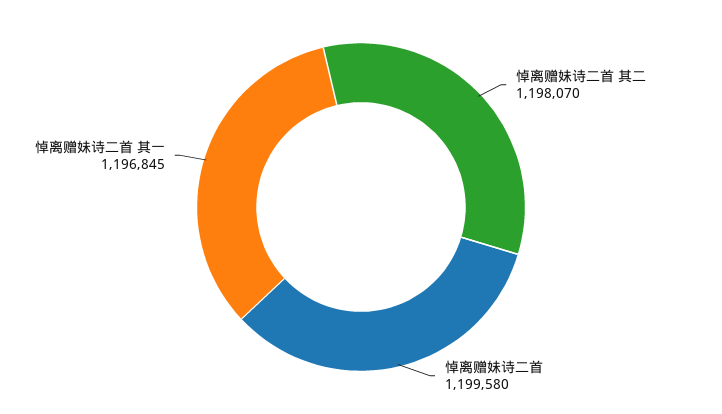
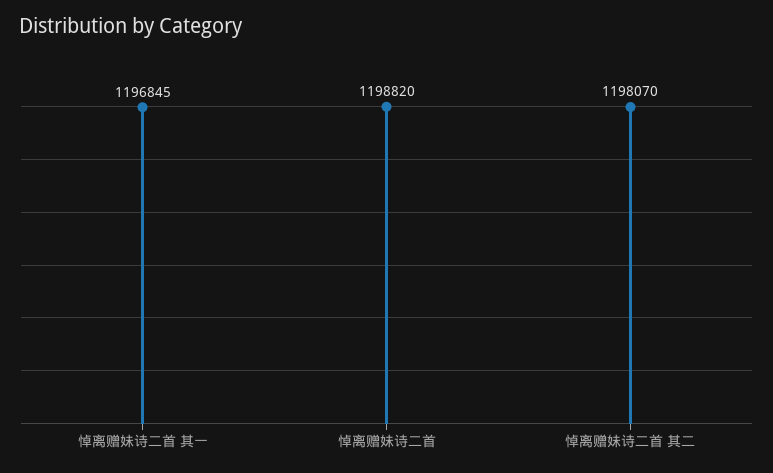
悼离赠妹诗二首: 1199580 -> 1198820

